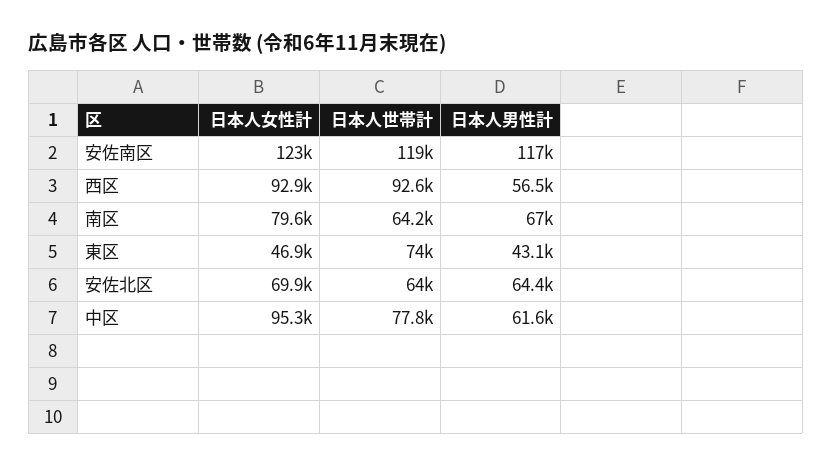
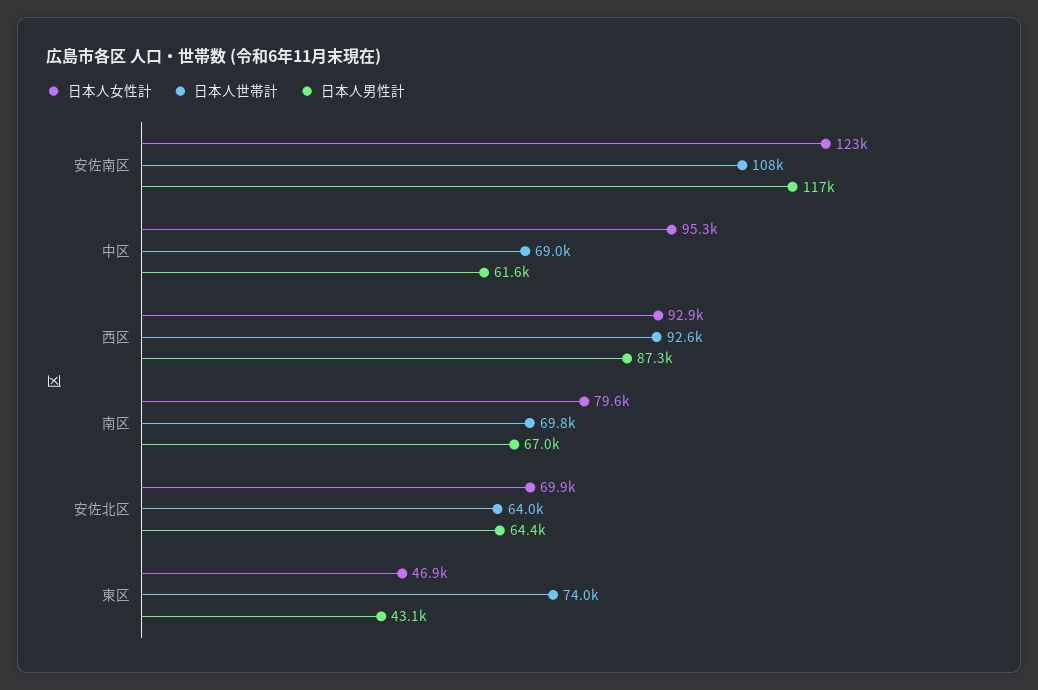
日本人世帯計, 安佐南区: 119000 -> 108000
日本人男性計, 西区: 56500 -> 87300
日本人世帯計, 南区: 64200 -> 69800
日本人世帯計, 中区: 77800 -> 69000

